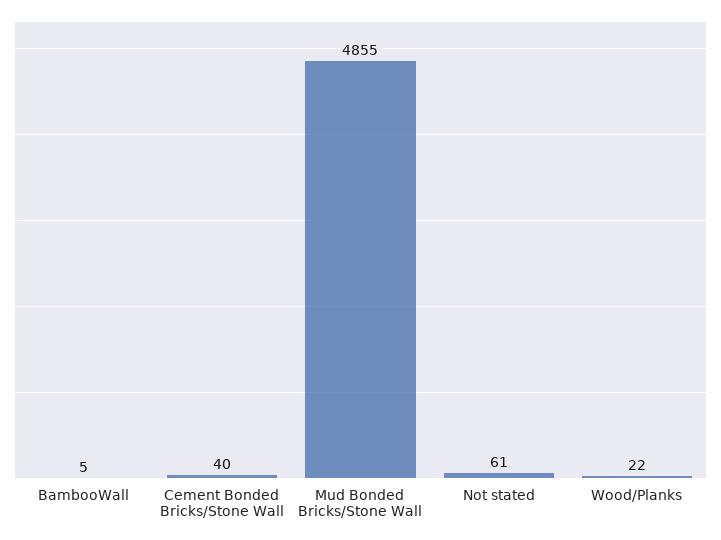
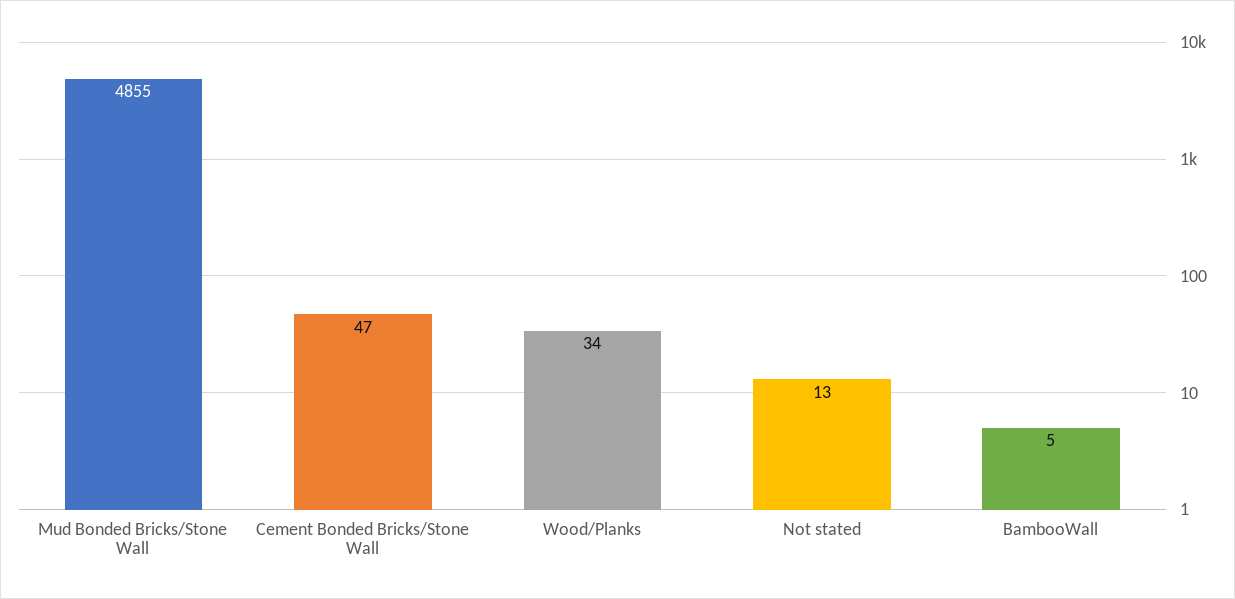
Cement Bonded Bricks/Stone Wall: 40 -> 47
Not stated: 61 -> 13
Wood/Planks: 22 -> 34

